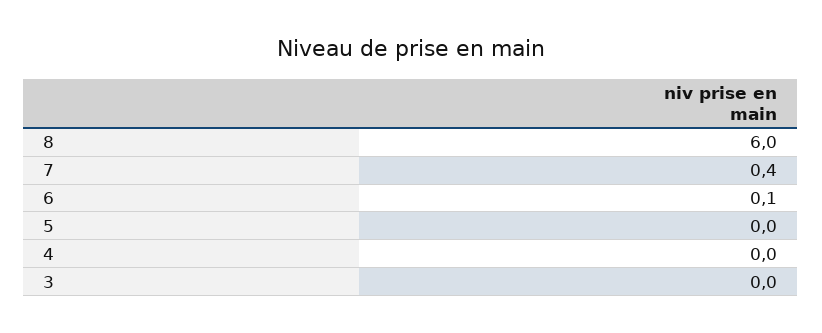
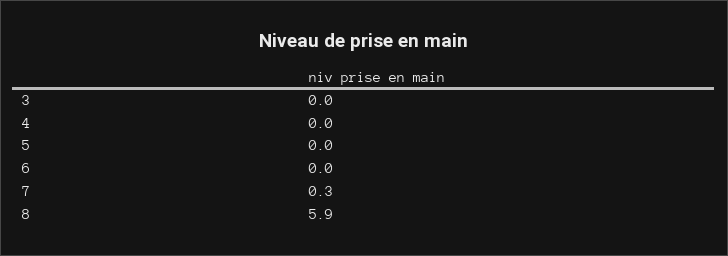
8: 6 -> 5.9
7: 0.4 -> 0.3
6: 0.1 -> 0

